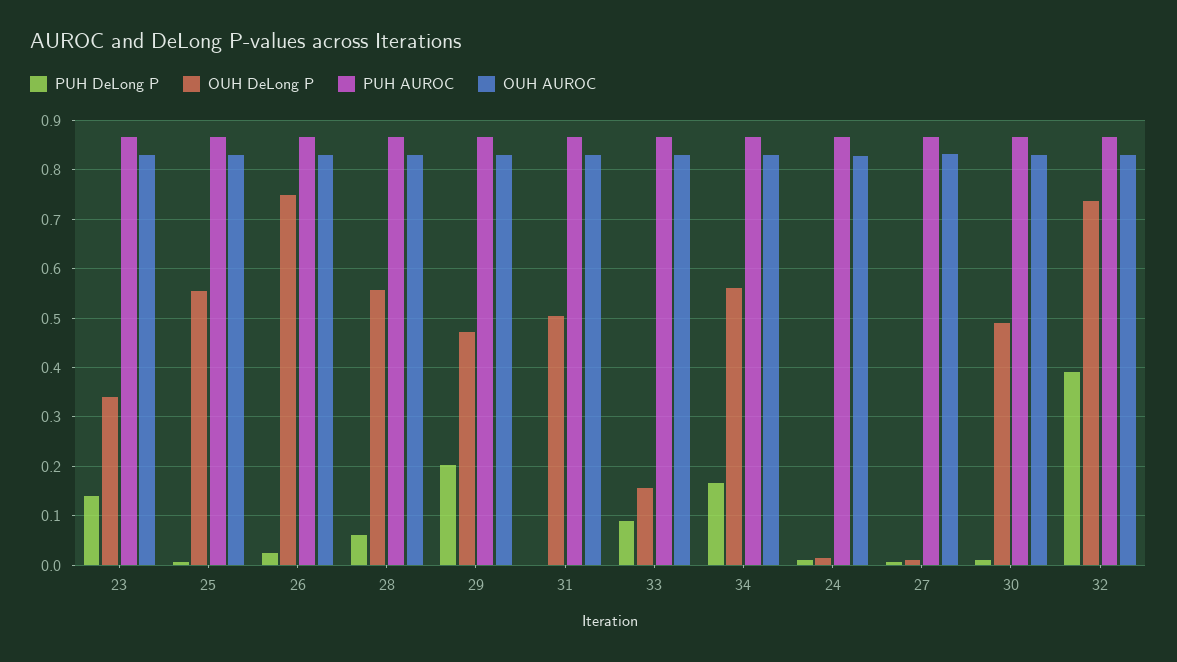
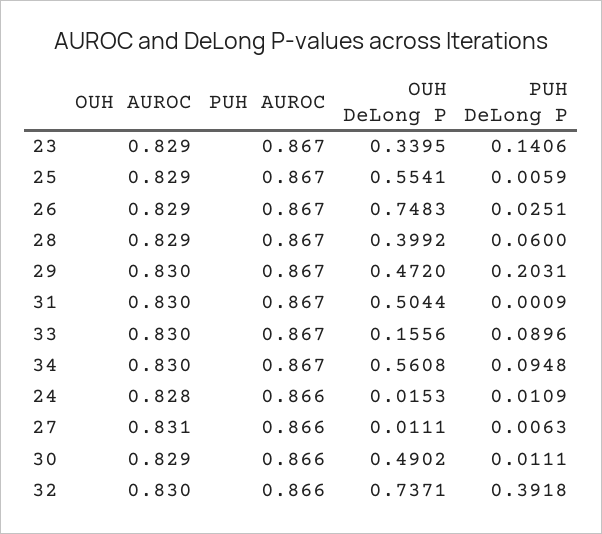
OUH DeLong P, 28: 0.56 -> 0.3992
PUH DeLong P, 34: 0.16 -> 0.0948

